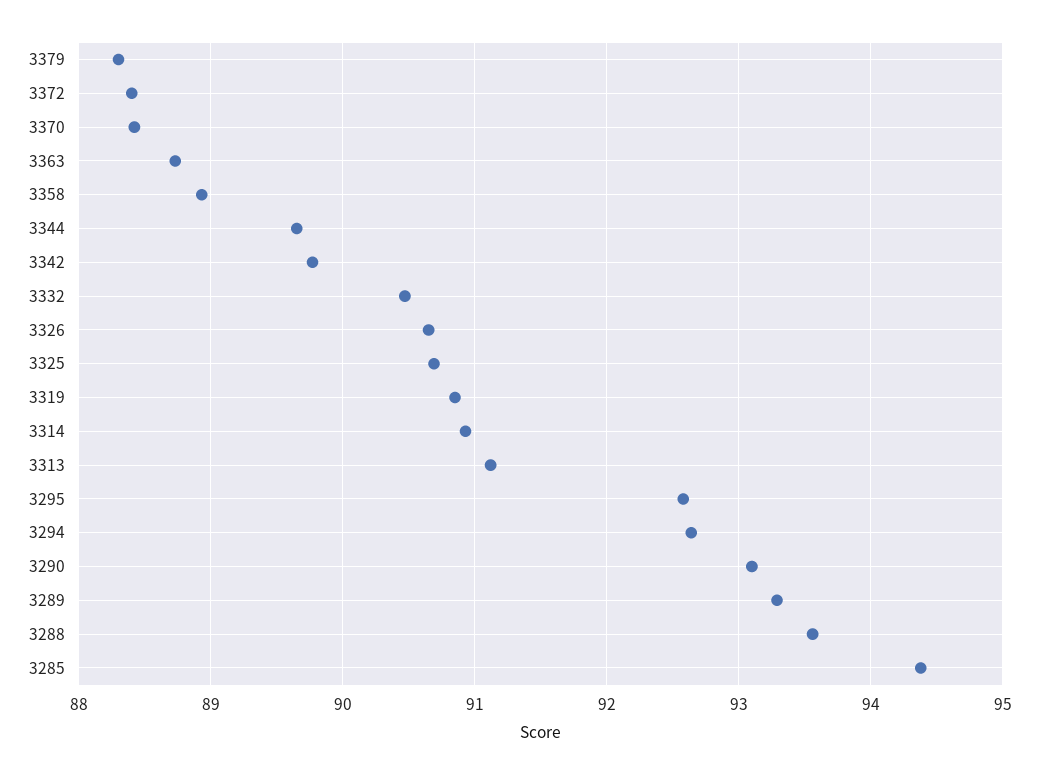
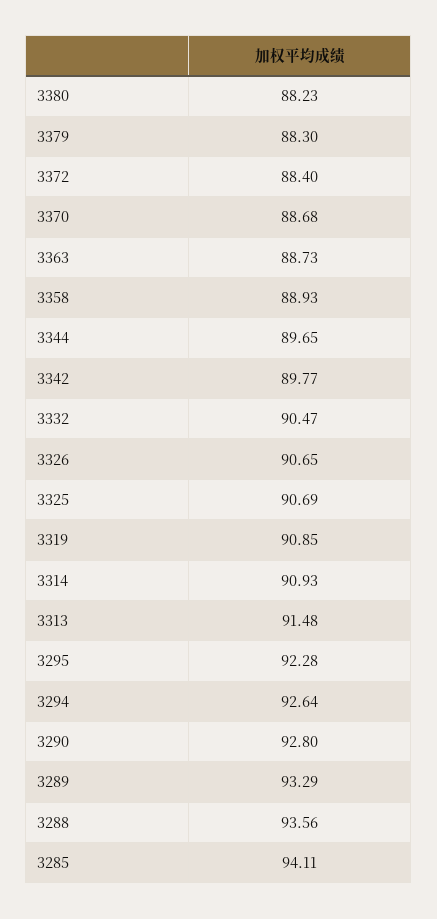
3370: 88.4 -> 88.68
3313: 91.1 -> 91.48
3295: 92.6 -> 92.28
3290: 93.1 -> 92.8
3285: 94.4 -> 94.11
3380: none -> 88.23

